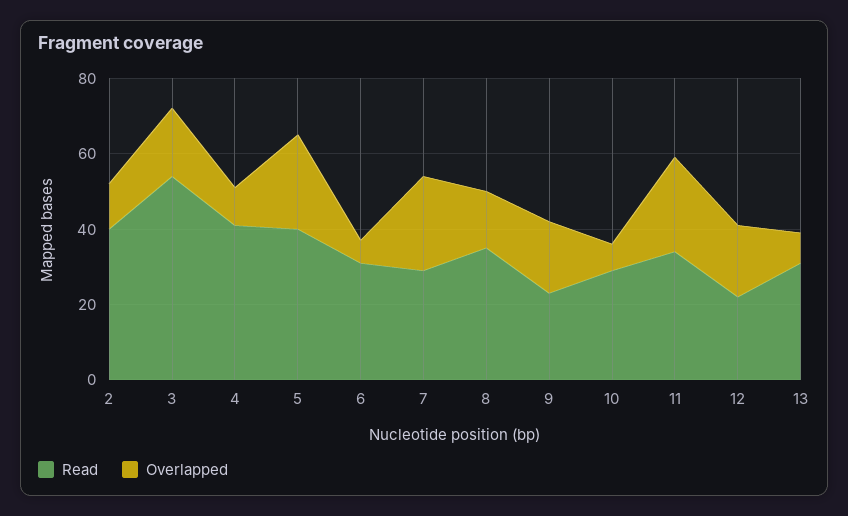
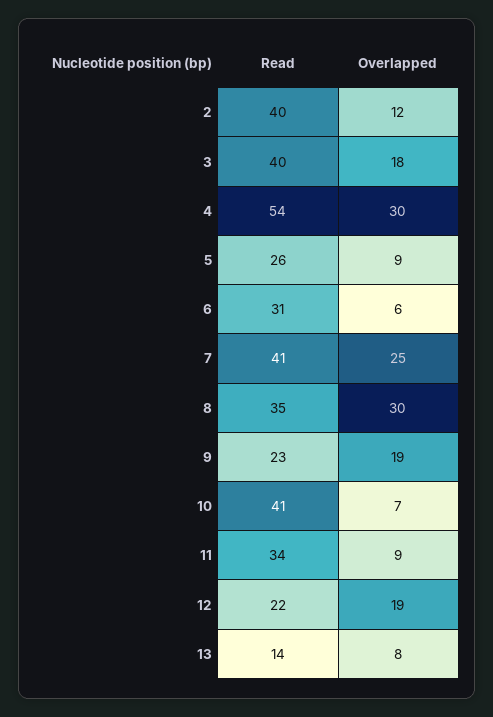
Read, 3: 55 -> 40
Read, 4: 40 -> 54
Overlapped, 4: 10 -> 30
Read, 5: 40 -> 26
Overlapped, 5: 25 -> 9
Read, 7: 30 -> 41
Overlapped, 8: 15 -> 30
Read, 10: 30 -> 41
Overlapped, 11: 25 -> 9
Read, 13: 30 -> 14

